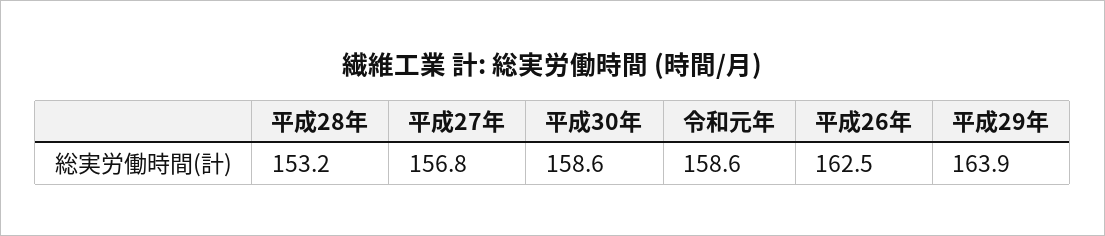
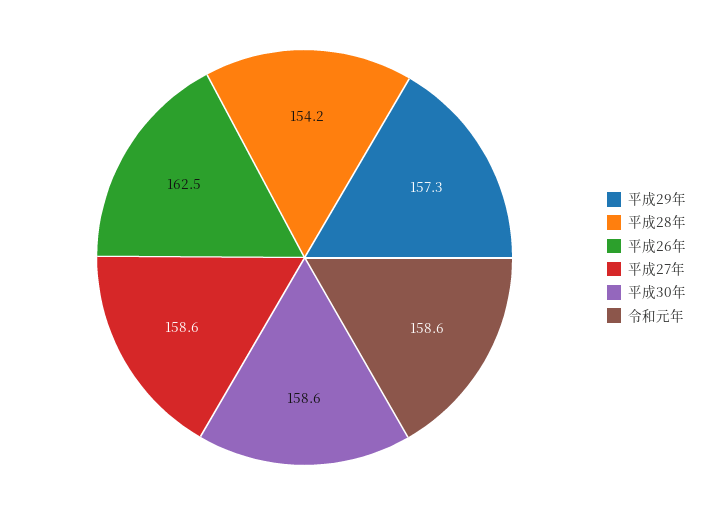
平成28年: 153.2 -> 154.2
平成27年: 156.8 -> 158.6
平成29年: 163.9 -> 157.3

